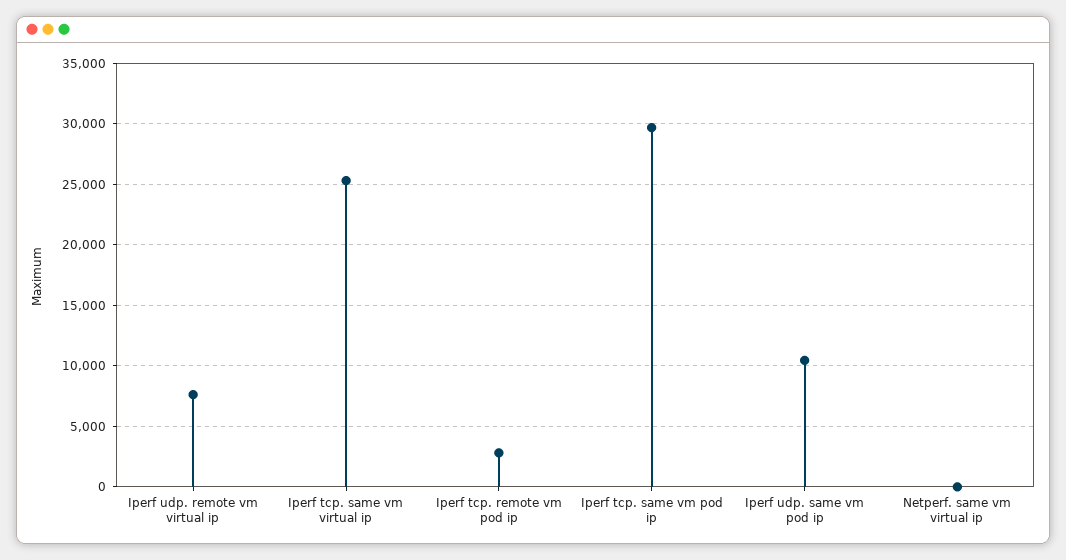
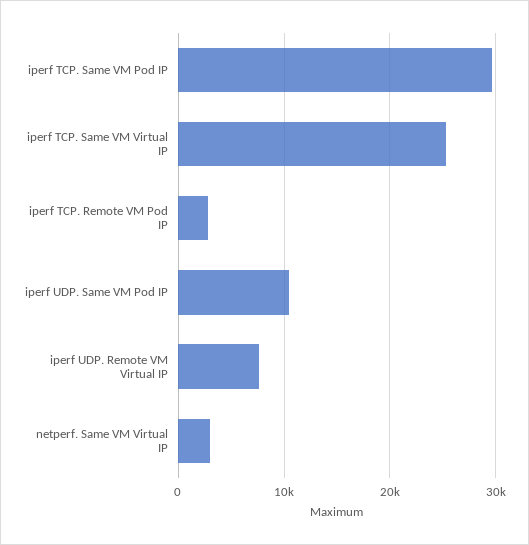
Netperf. same vm virtual ip: 0 -> 3000

